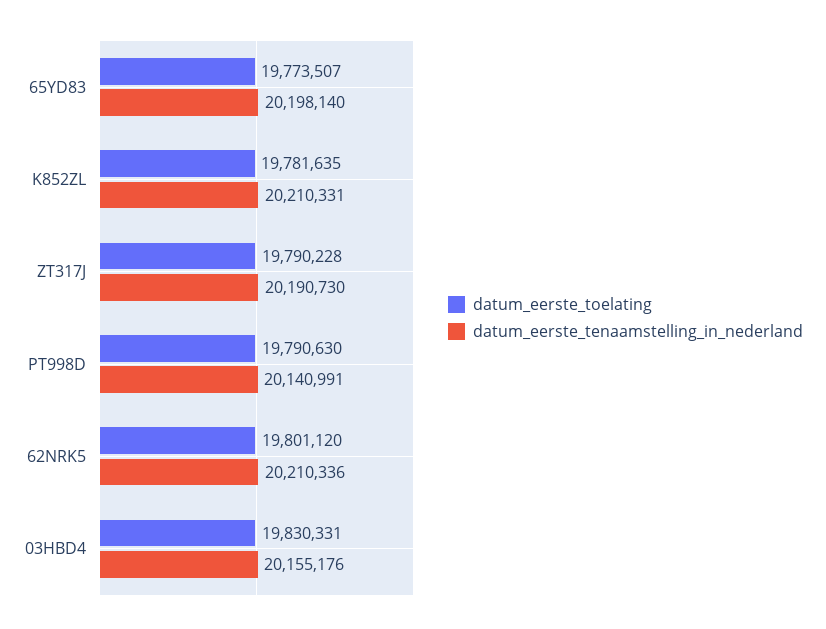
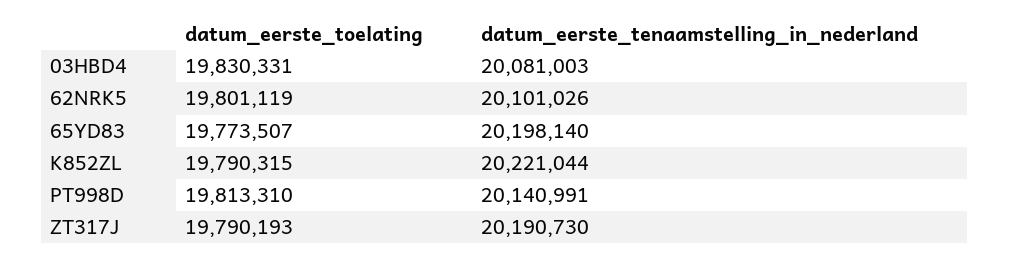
datum_eerste_toelating, K852ZL: 19781635 -> 19790315
datum_eerste_tenaamstelling_in_nederland, K852ZL: 20210331 -> 20221044
datum_eerste_toelating, ZT317J: 19790228 -> 19790193
datum_eerste_toelating, PT998D: 19790630 -> 19813310
datum_eerste_toelating, 62NRK5: 19801120 -> 19801119
datum_eerste_tenaamstelling_in_nederland, 62NRK5: 20210336 -> 20101026
datum_eerste_tenaamstelling_in_nederland, 03HBD4: 20155176 -> 20081003

